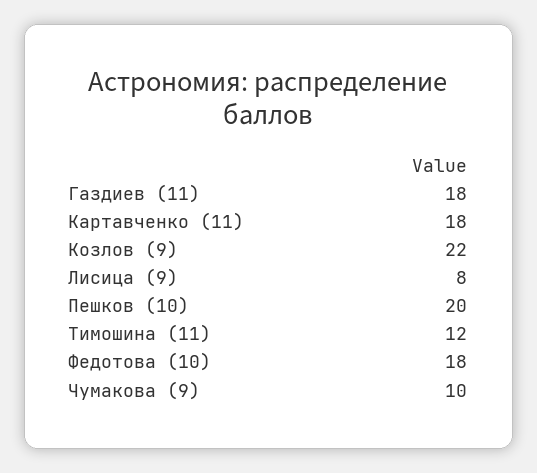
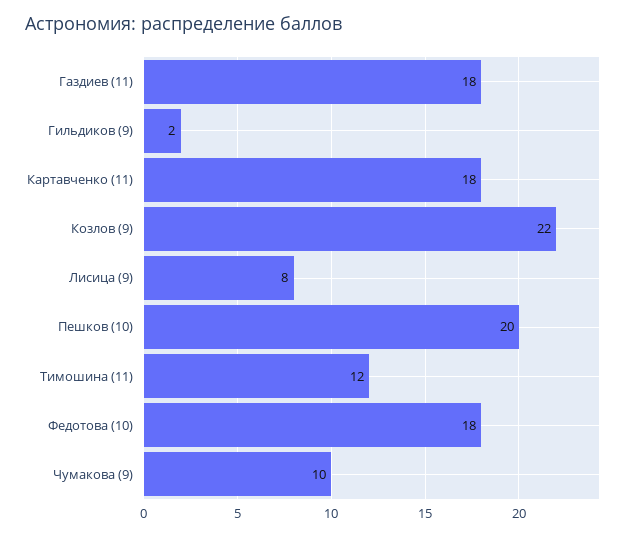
Гильдиков (9): none -> 2

